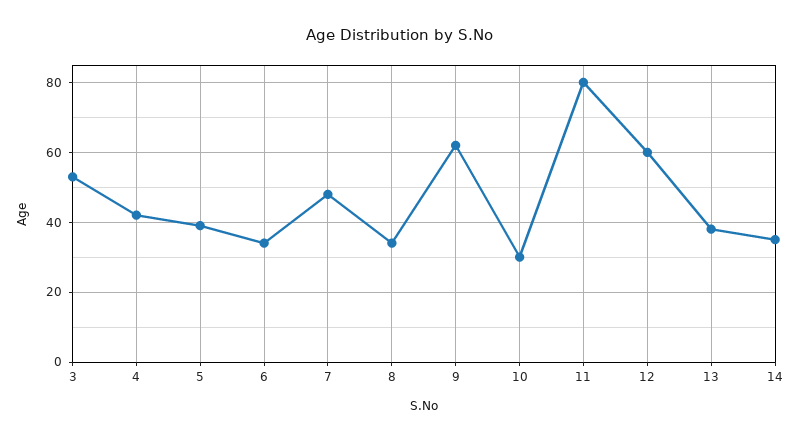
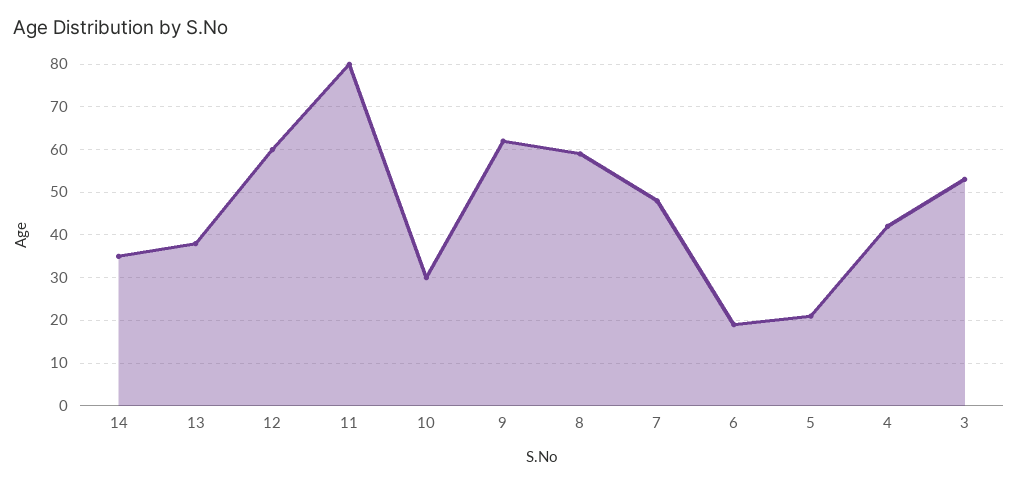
5: 40 -> 20
6: 35 -> 20
8: 35 -> 60

